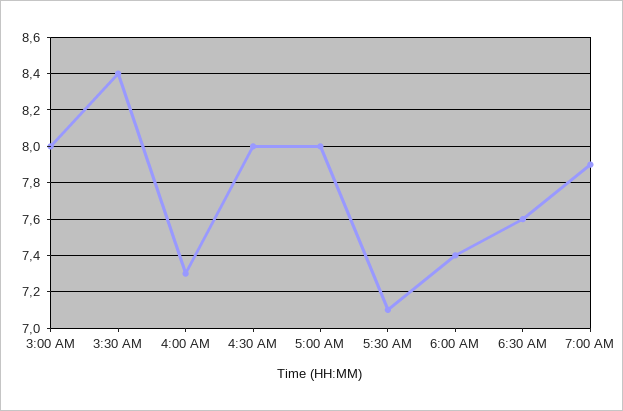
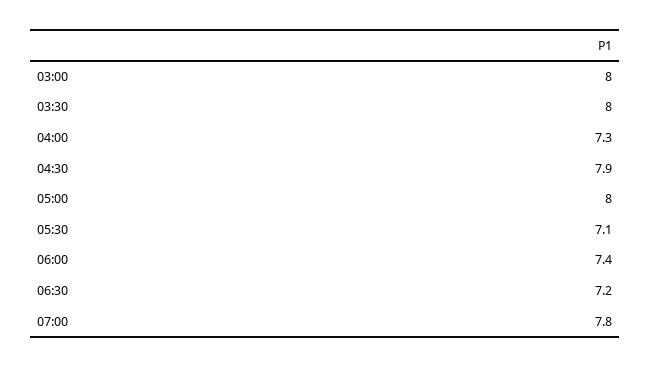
3:30 AM: 8.4 -> 8
4:30 AM: 8 -> 7.9
6:30 AM: 7.6 -> 7.2
7:00 AM: 7.9 -> 7.8

